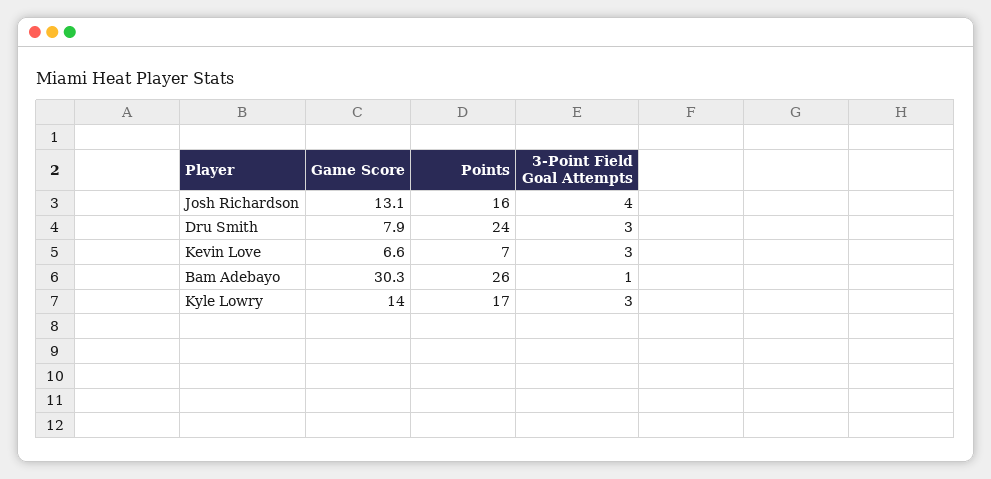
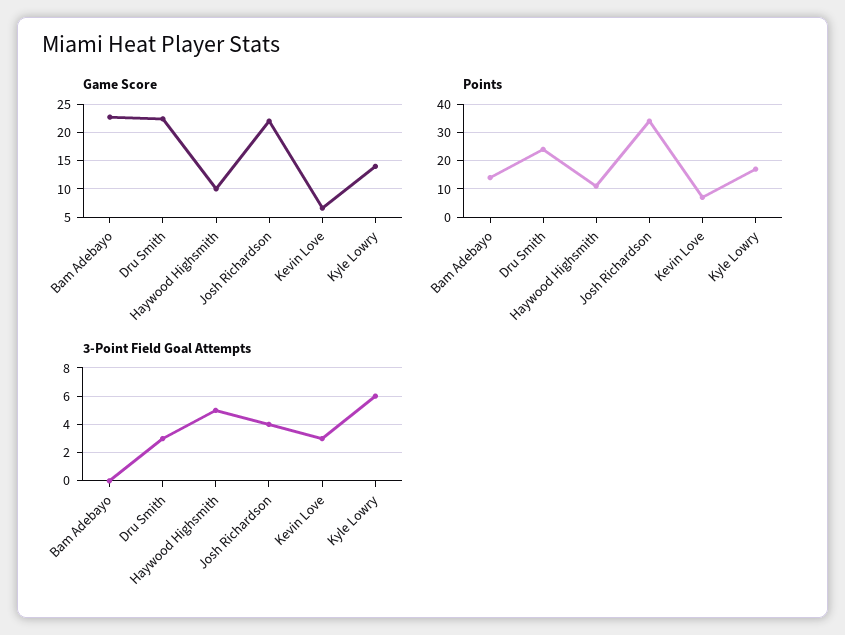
Game Score, Josh Richardson: 13.1 -> 22.5
Points, Josh Richardson: 16 -> 35
Game Score, Dru Smith: 7.9 -> 22.5
Game Score, Bam Adebayo: 30.3 -> 22.5
Points, Bam Adebayo: 26 -> 15
3-Point Field Goal Attempts, Bam Adebayo: 1 -> 0
3-Point Field Goal Attempts, Kyle Lowry: 3 -> 6
Game Score, Haywood Highsmith: none -> 10
Points, Haywood Highsmith: none -> 10
3-Point Field Goal Attempts, Haywood Highsmith: none -> 5

